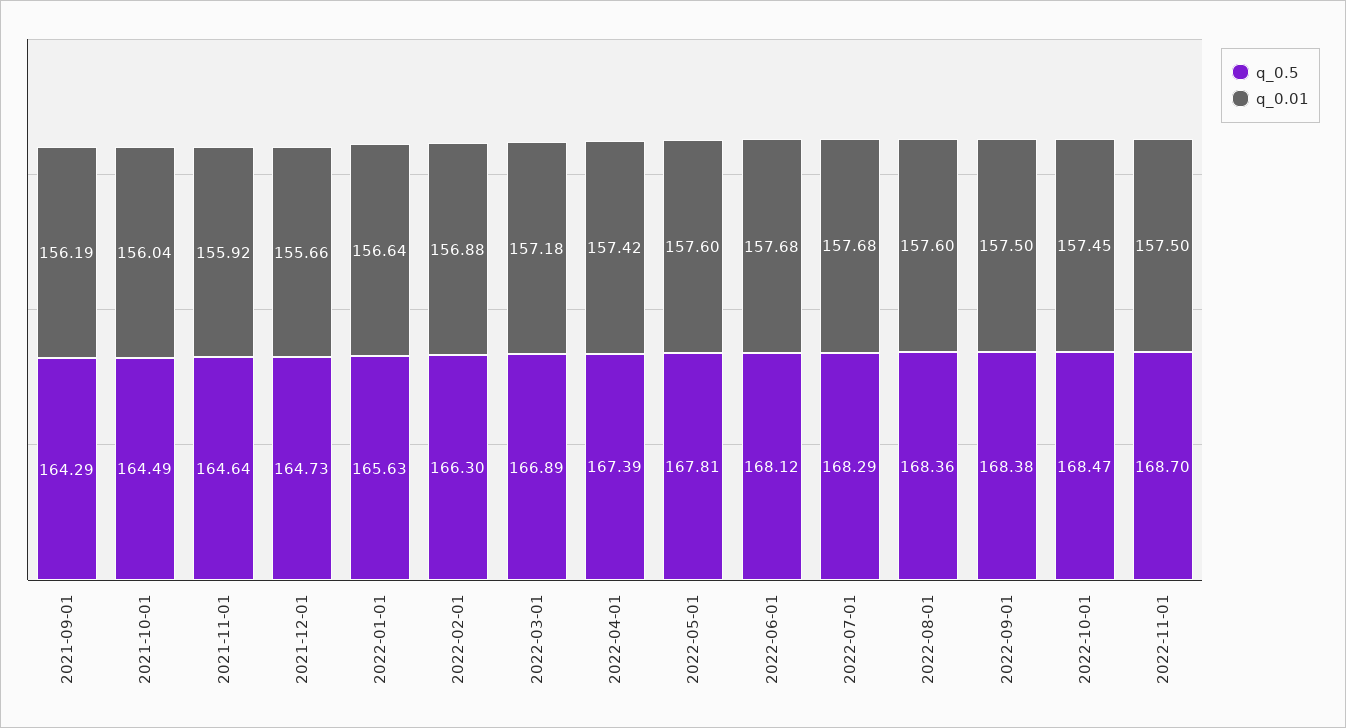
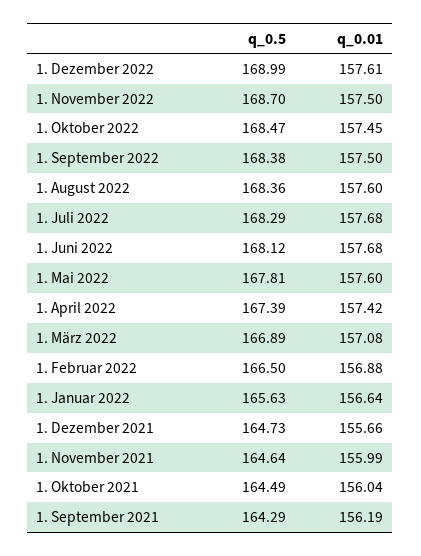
q_0.01, 2021-11-01: 155.92 -> 155.99
q_0.5, 2022-02-01: 166.3 -> 166.5
q_0.01, 2022-03-01: 157.18 -> 157.08
q_0.5, 1. Dezember 2022: none -> 168.99
q_0.01, 1. Dezember 2022: none -> 157.61

